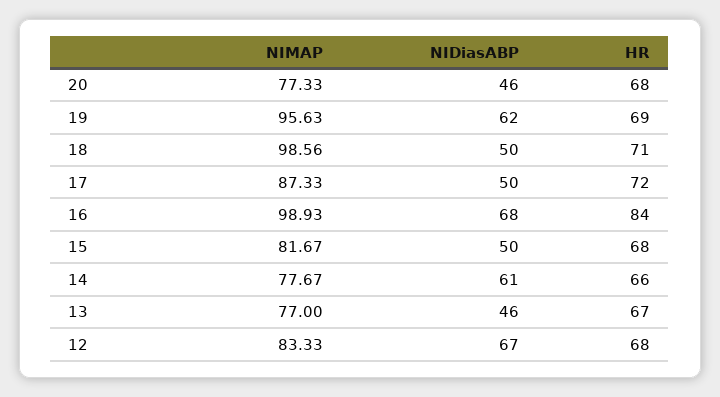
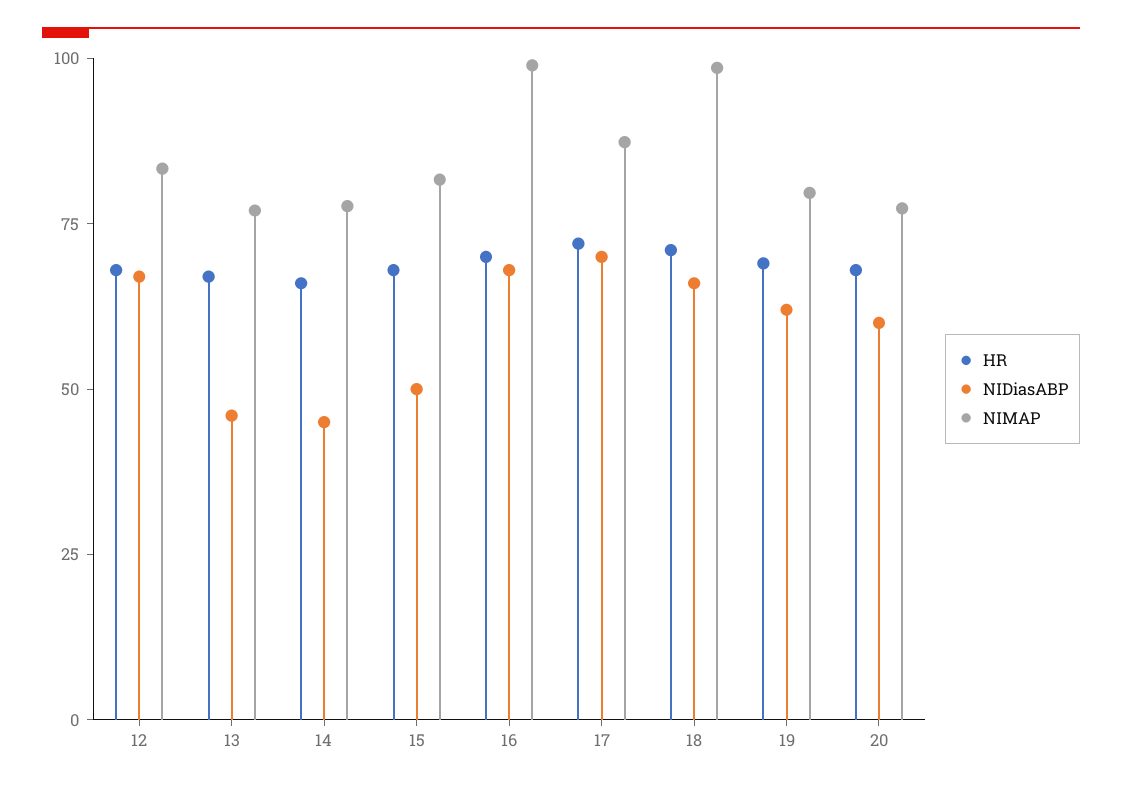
NIDiasABP, 20: 46 -> 60
NIMAP, 19: 95.63 -> 80
NIDiasABP, 18: 50 -> 65
NIDiasABP, 17: 50 -> 70
HR, 16: 84 -> 70
NIDiasABP, 14: 61 -> 45

